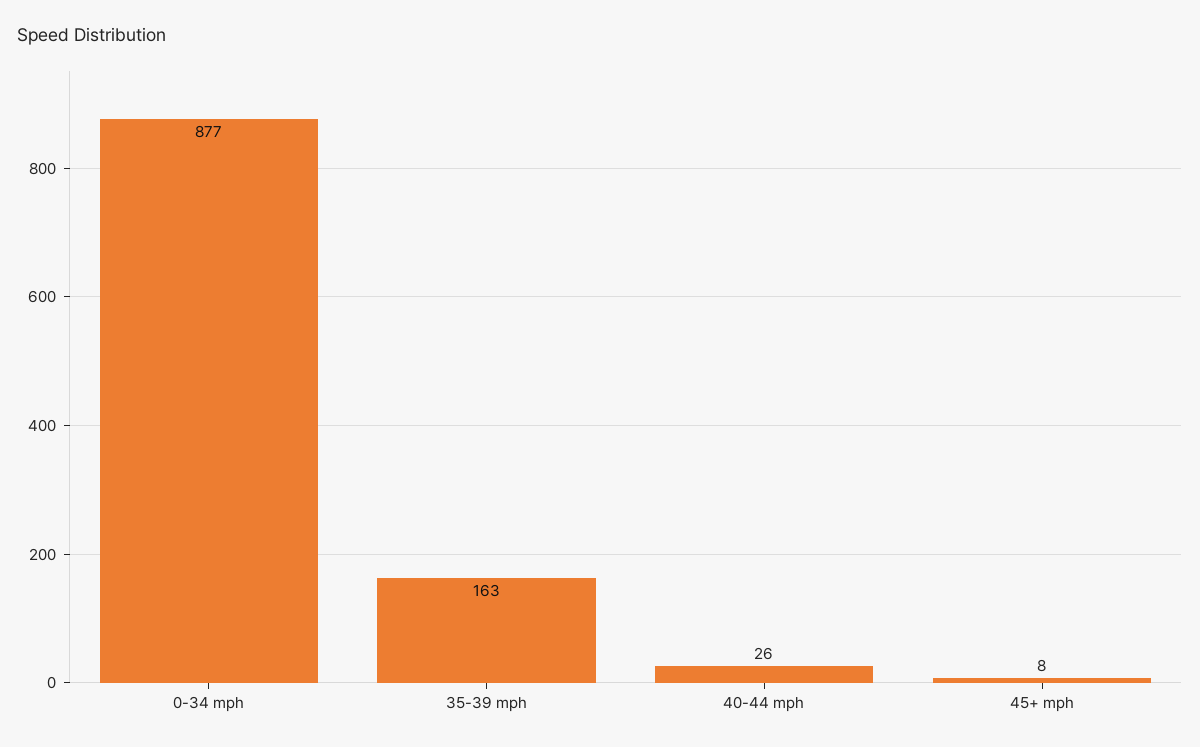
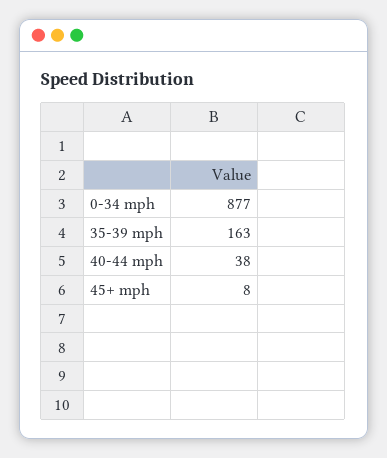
40-44 mph: 26 -> 38

